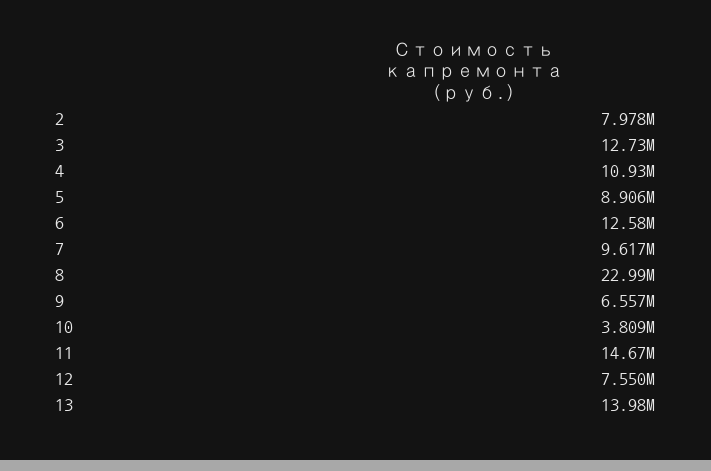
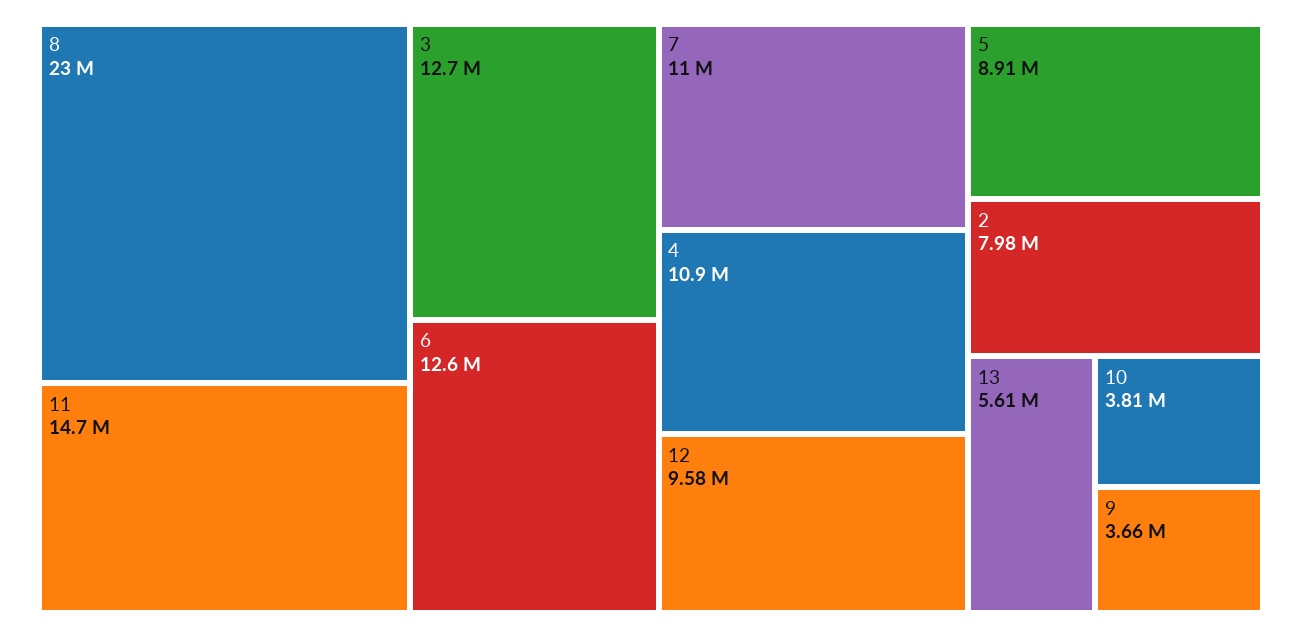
7: 9617000 -> 11000000
9: 6557000 -> 3660000
12: 7550000 -> 9580000
13: 13980000 -> 5610000

